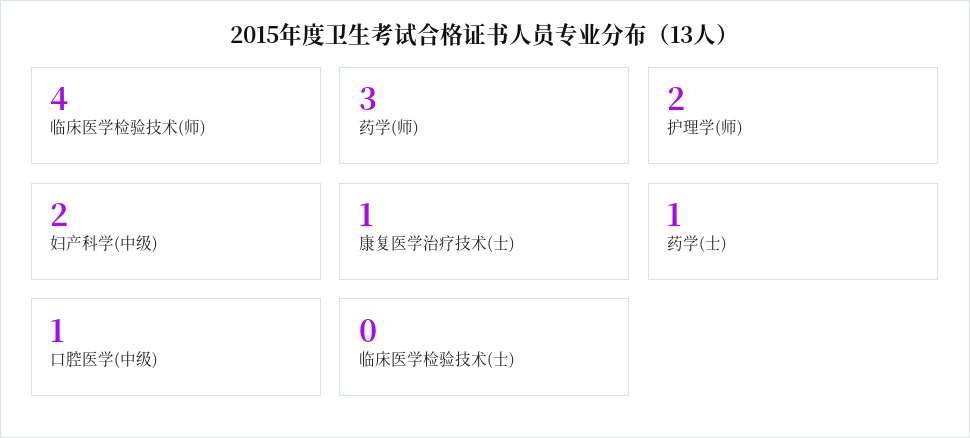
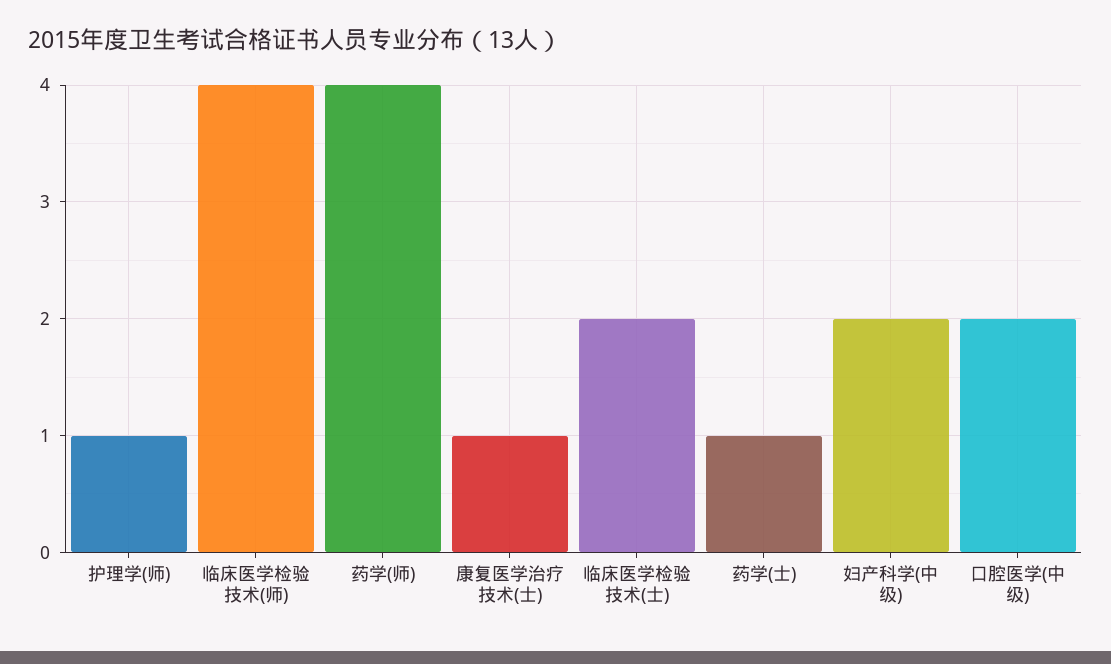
药学(师): 3 -> 4
护理学(师): 2 -> 1
口腔医学(中级): 1 -> 2
临床医学检验技术(士): 0 -> 2

